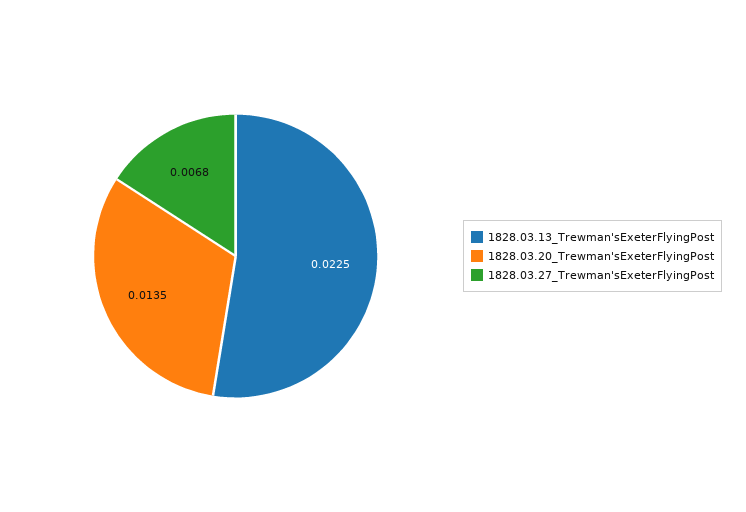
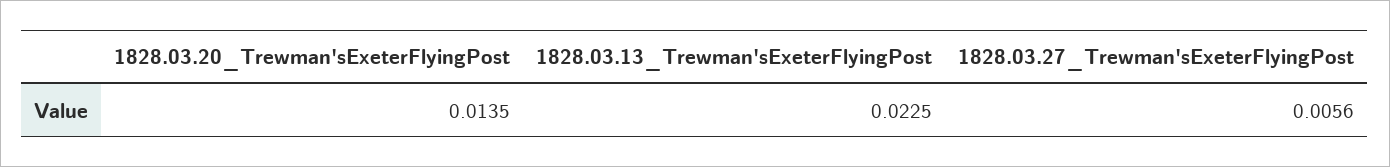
1828.03.27_Trewman'sExeterFlyingPost: 0.0068 -> 0.0056

